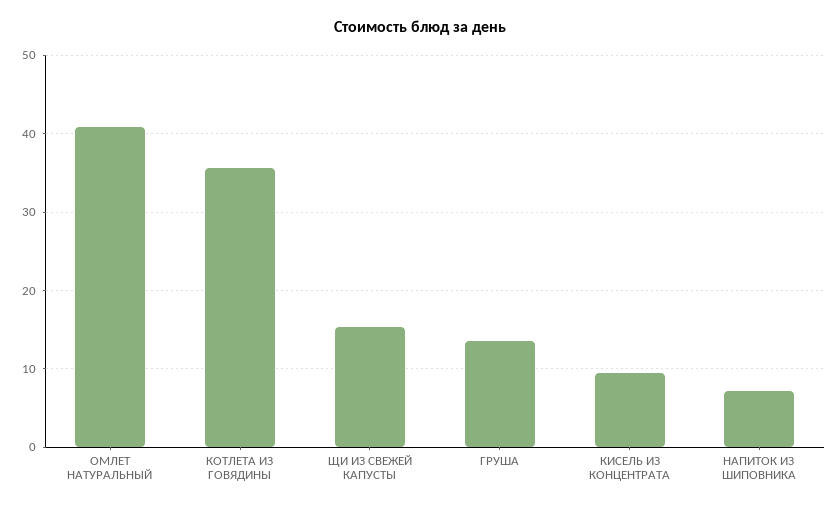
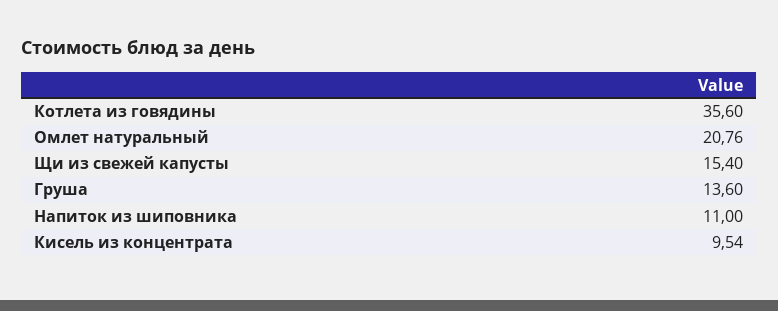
ОМЛЕТ НАТУРАЛЬНЫЙ: 41 -> 20.76
НАПИТОК ИЗ ШИПОВНИКА: 7 -> 11

